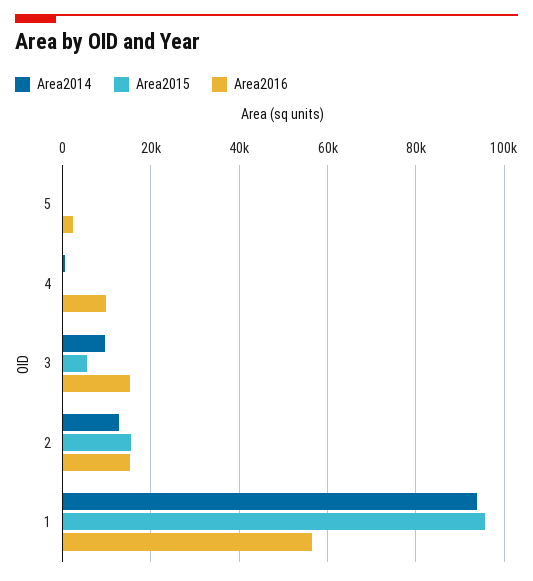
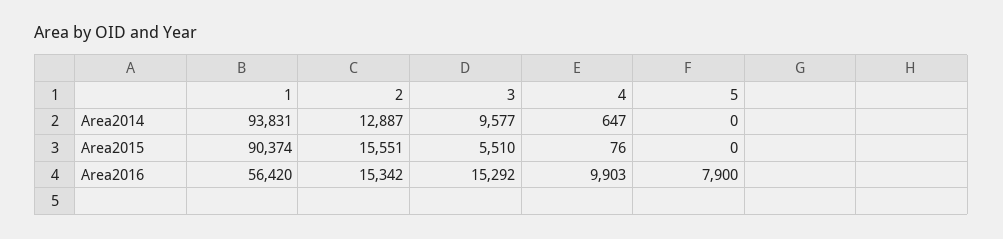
Area2016, 5: 2000 -> 7900
Area2015, 1: 96000 -> 90374

